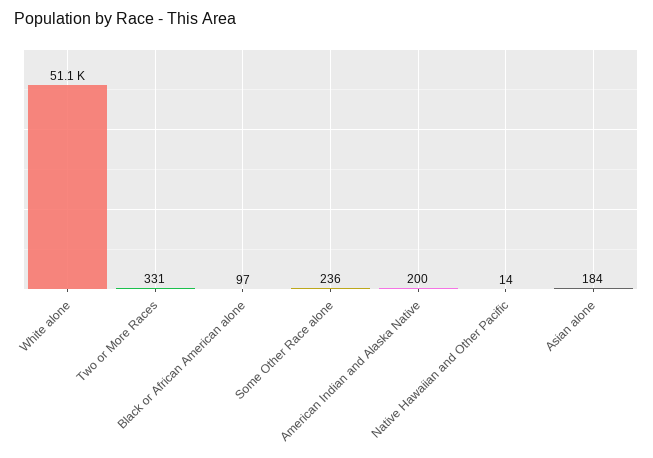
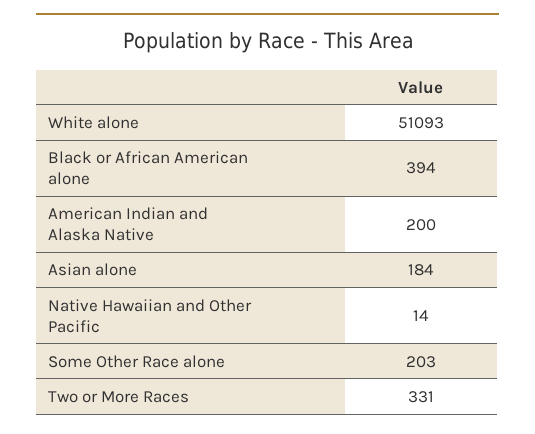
Black or African American alone: 97 -> 394
Some Other Race alone: 236 -> 203

